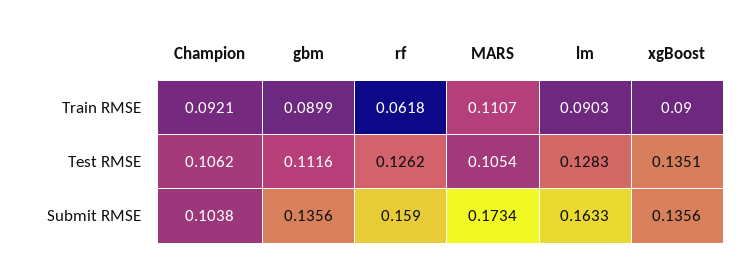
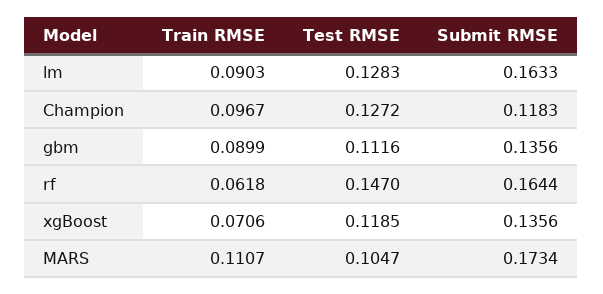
Champion, Train RMSE: 0.0921 -> 0.0967
xgBoost, Train RMSE: 0.09 -> 0.0706
Champion, Test RMSE: 0.1062 -> 0.1272
rf, Test RMSE: 0.1262 -> 0.147
MARS, Test RMSE: 0.1054 -> 0.1047
xgBoost, Test RMSE: 0.1351 -> 0.1185
Champion, Submit RMSE: 0.1038 -> 0.1183
rf, Submit RMSE: 0.159 -> 0.1644

